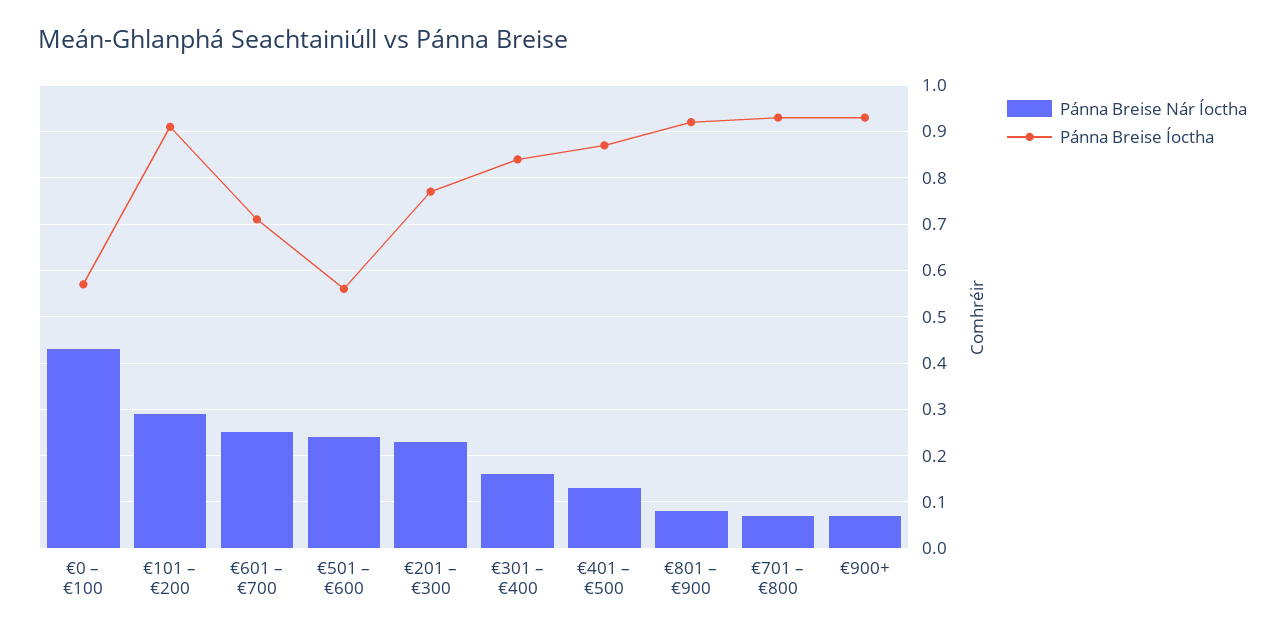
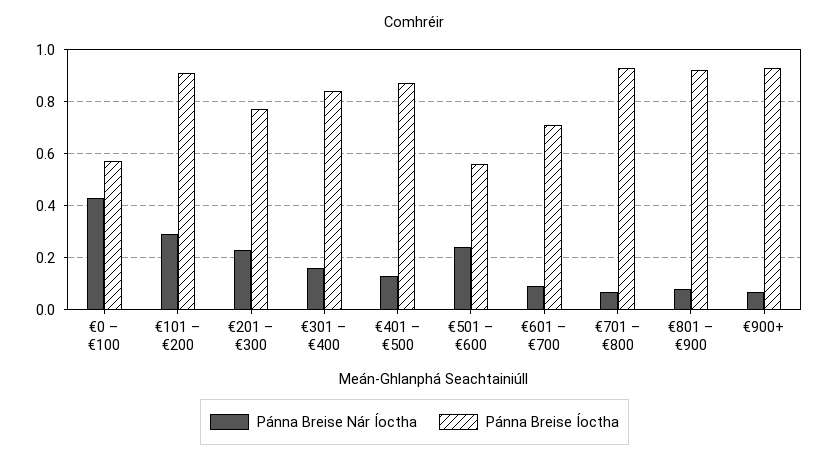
Pánna Breise Nár Íoctha, €601 – €700: 0.25 -> 0.1

